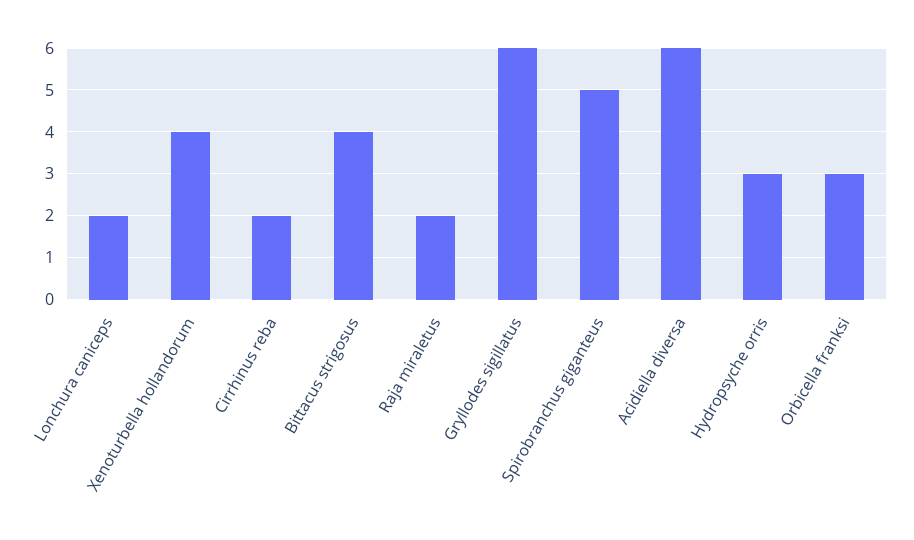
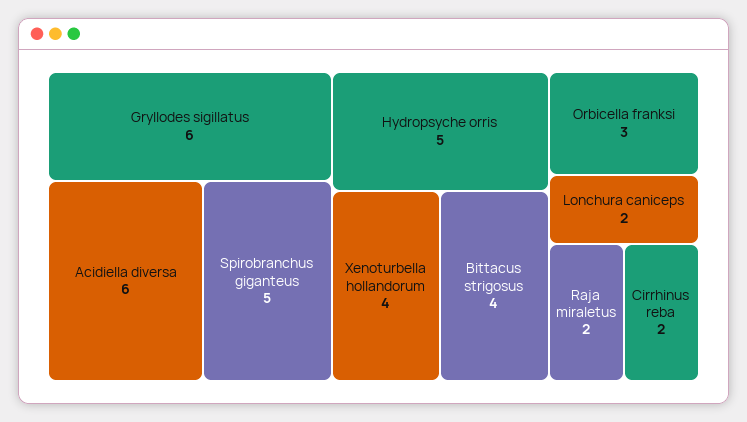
Hydropsyche orris: 3 -> 5

